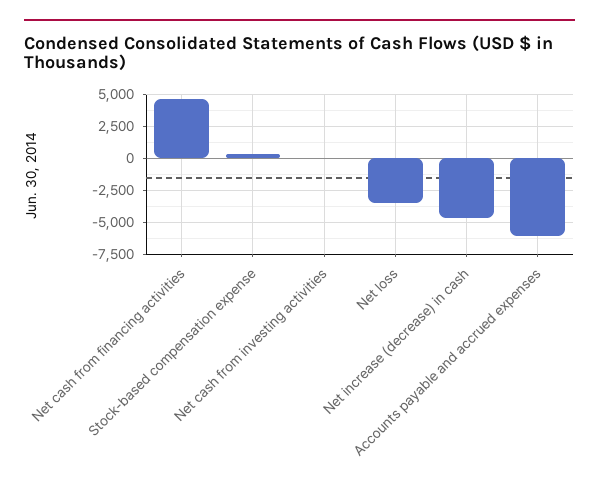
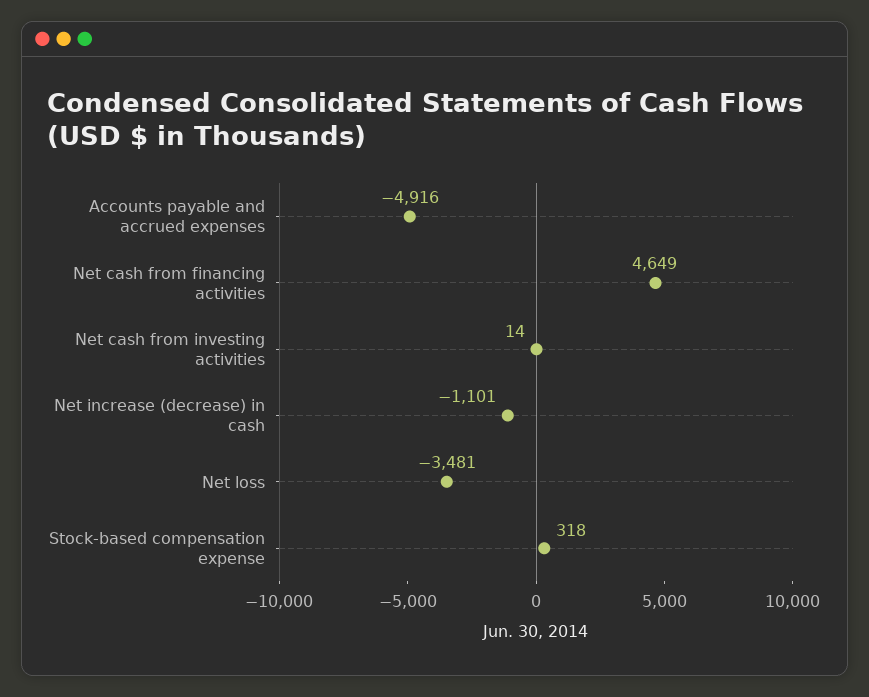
Net increase (decrease) in cash: -4500 -> -1101
Accounts payable and accrued expenses: -6000 -> -4916

